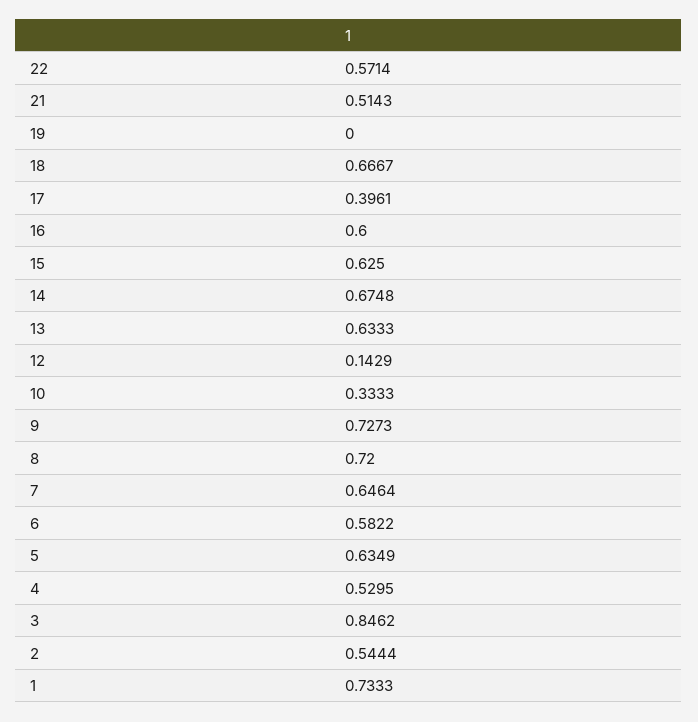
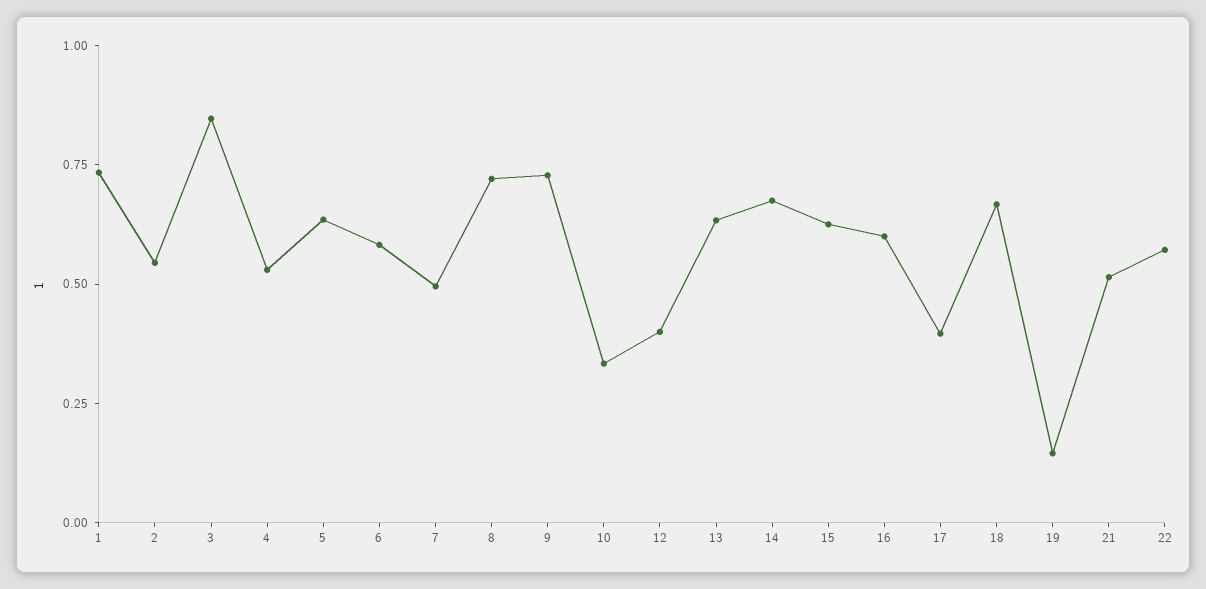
19: 0 -> 0.15
12: 0.1429 -> 0.4
7: 0.6464 -> 0.5

